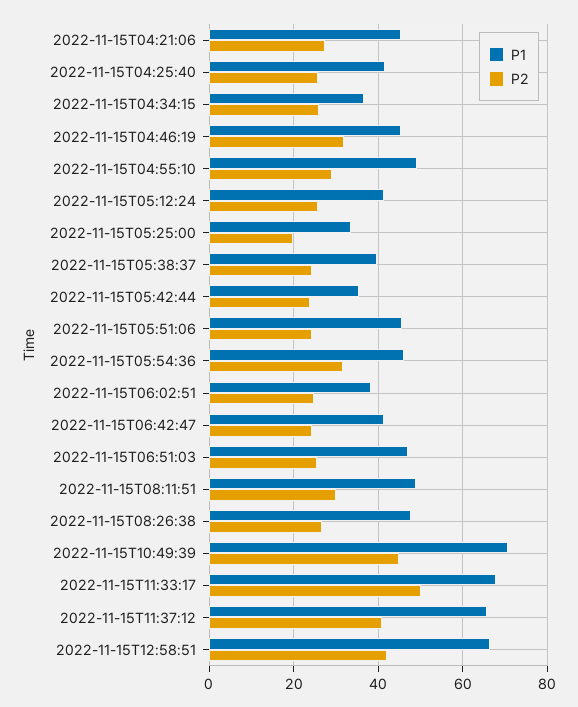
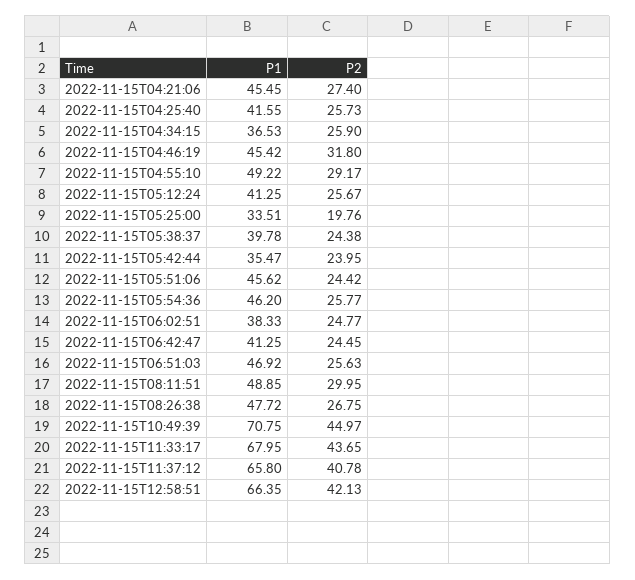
P2, 2022-11-15T05:54:36: 32 -> 25.77
P2, 2022-11-15T11:33:17: 50 -> 43.65

